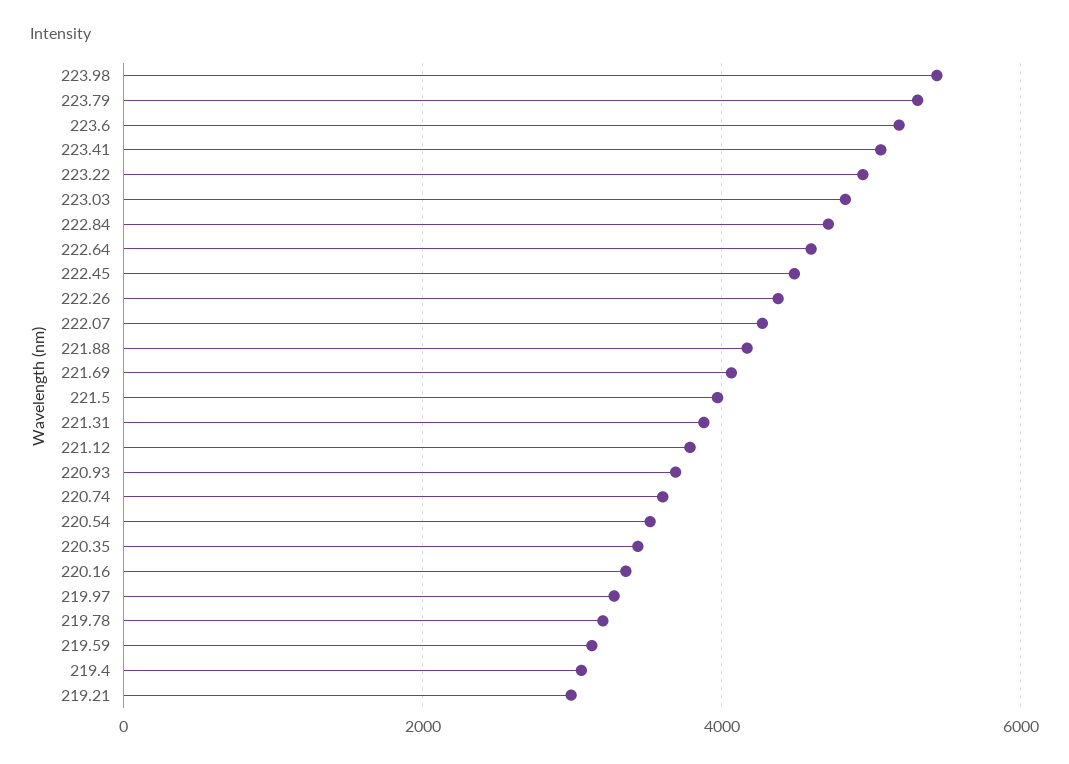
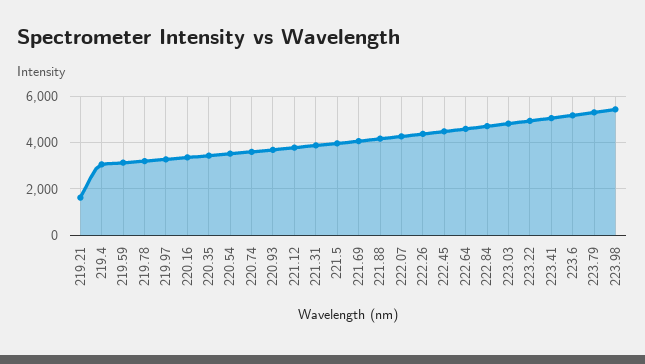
219.21: 3000 -> 1500

